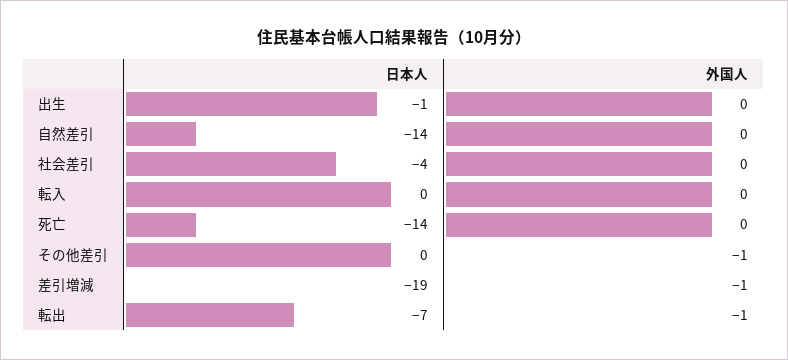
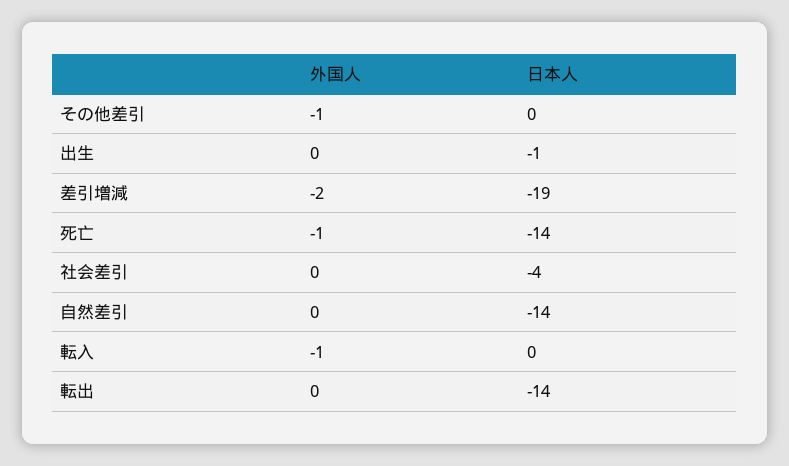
外国人, 転入: 0 -> -1
外国人, 死亡: 0 -> -1
外国人, 差引増減: -1 -> -2
日本人, 転出: -7 -> -14
外国人, 転出: -1 -> 0

